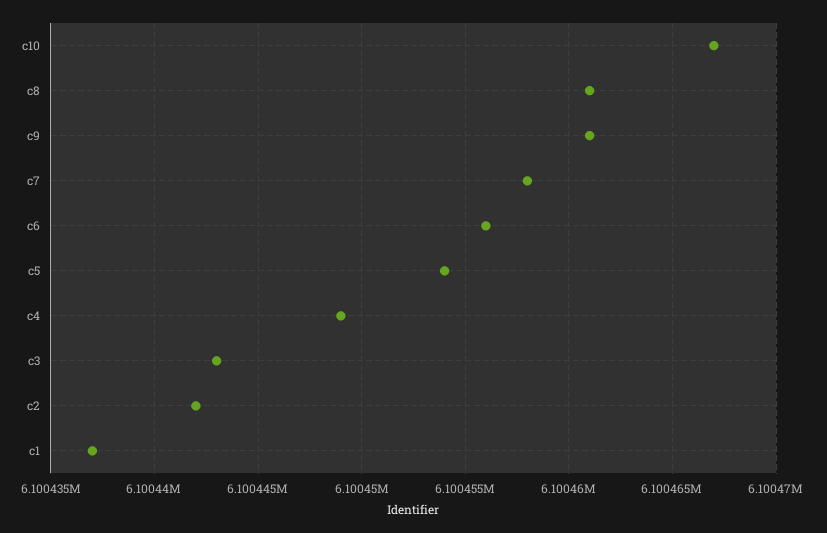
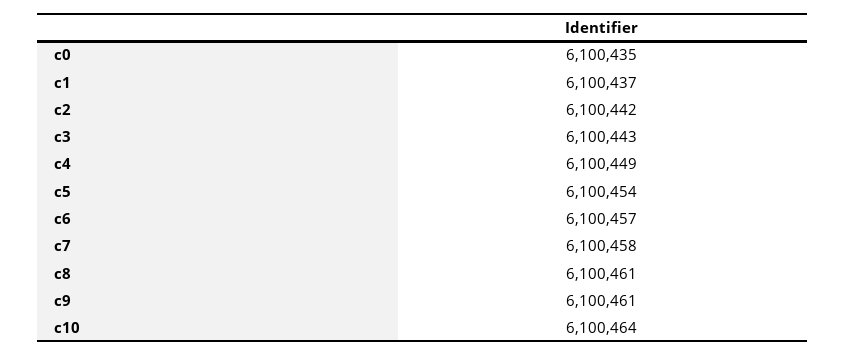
c10: 6100467 -> 6100464
c6: 6100456 -> 6100457
c0: none -> 6100435

